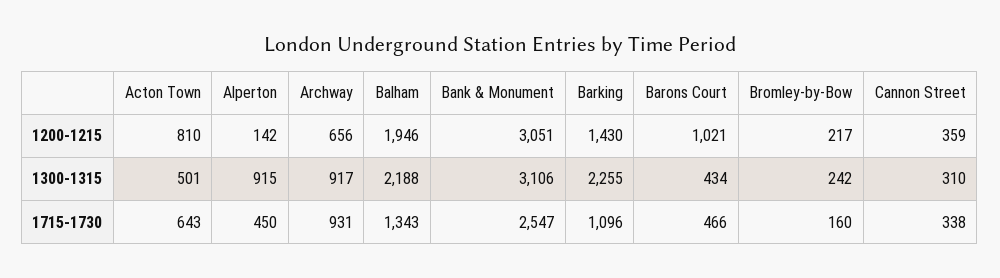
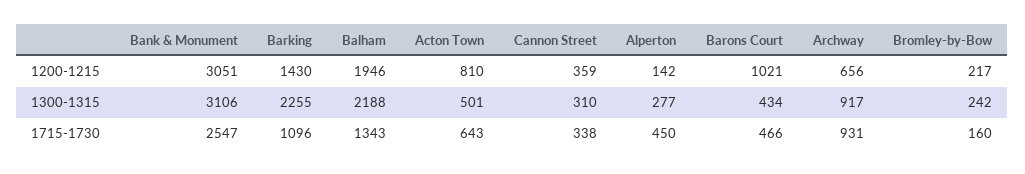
Alperton, 1300-1315: 915 -> 277

